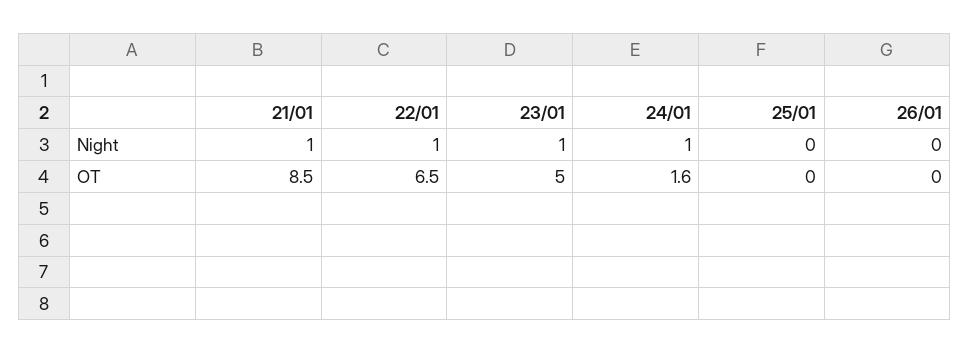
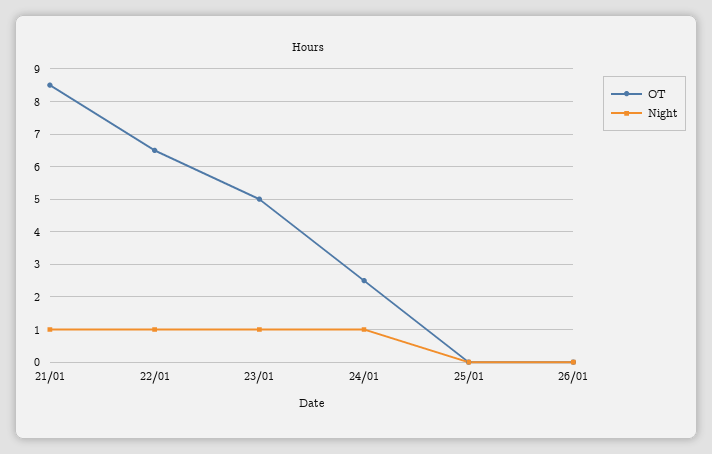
OT, 24/01: 1.6 -> 2.5

